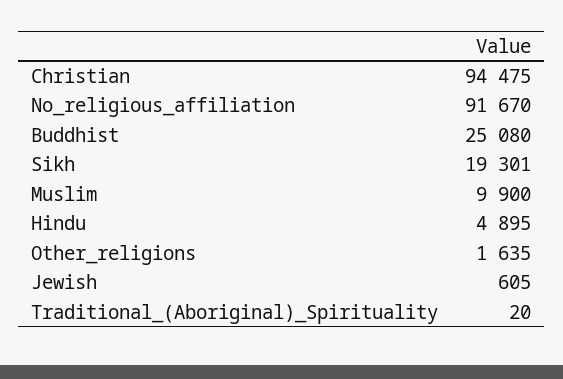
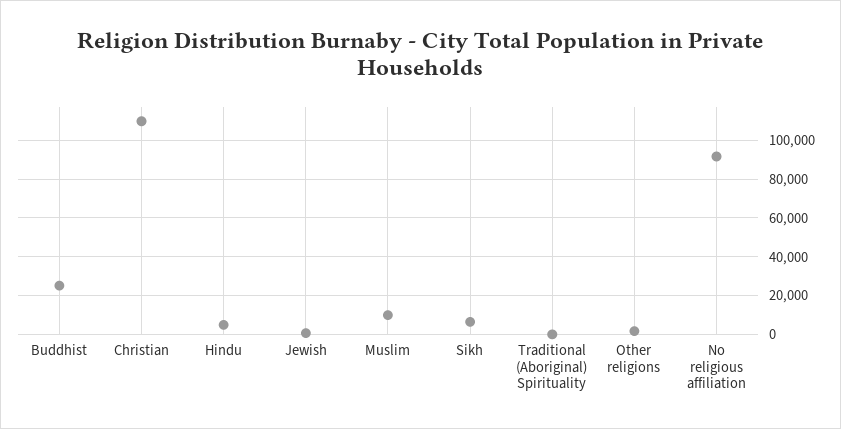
Christian: 94475 -> 110000
Sikh: 19301 -> 5000

